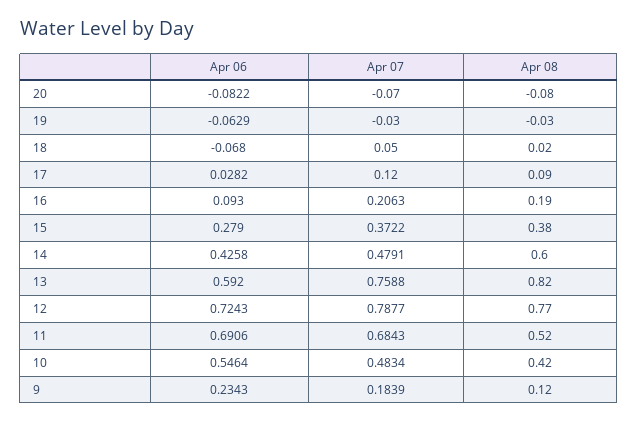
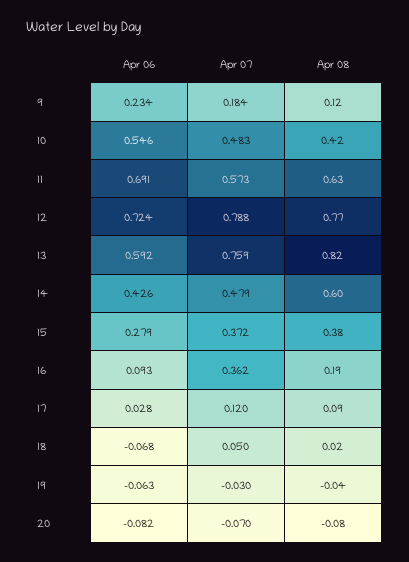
Apr 08, 19: -0.03 -> -0.04
Apr 07, 16: 0.2063 -> 0.362
Apr 07, 11: 0.6843 -> 0.573
Apr 08, 11: 0.52 -> 0.63

